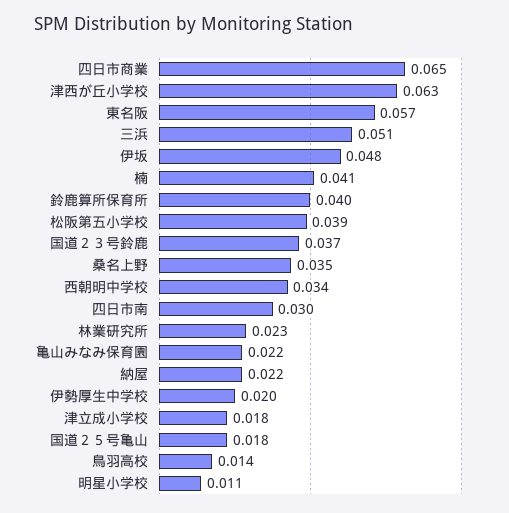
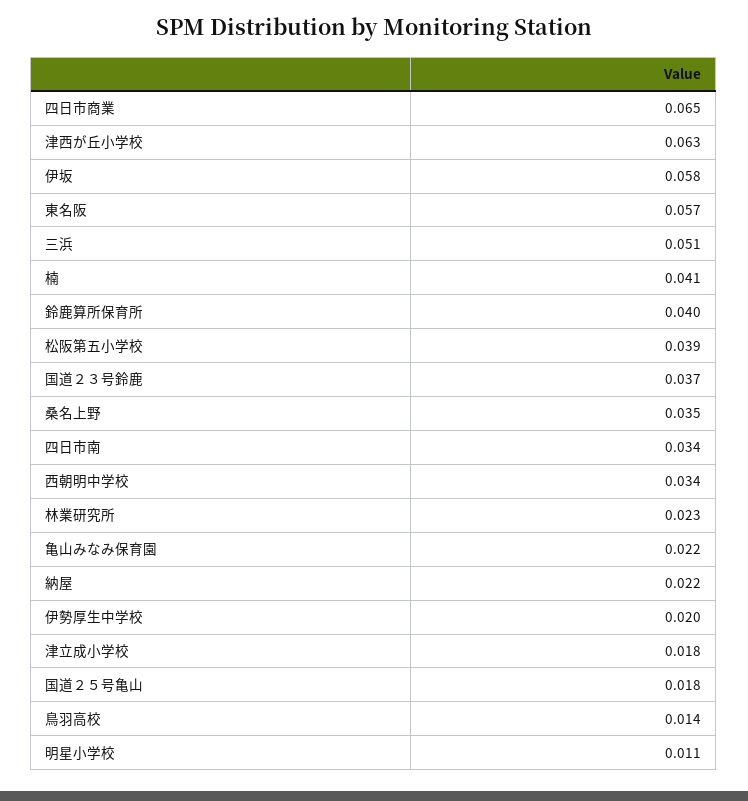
伊坂: 0.048 -> 0.058
四日市南: 0.03 -> 0.034

